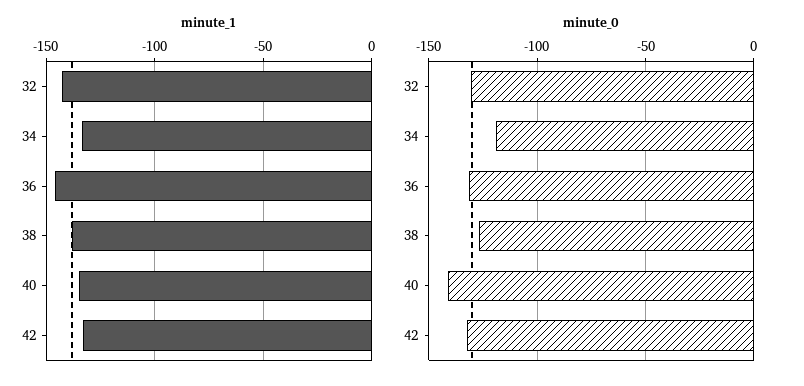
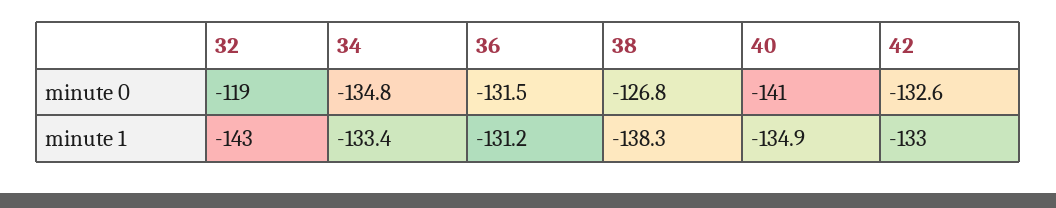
minute_1, 36: -145 -> -131.2
minute_0, 32: -130 -> -119
minute_0, 34: -120 -> -134.8

